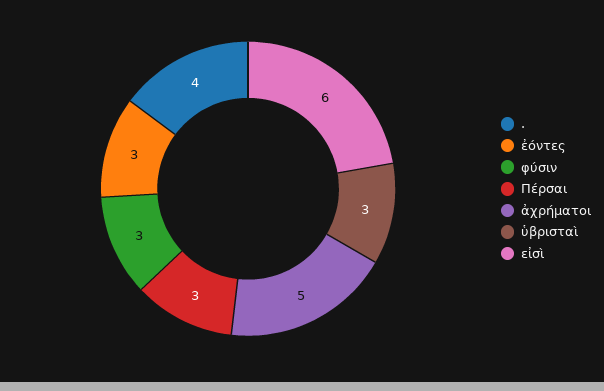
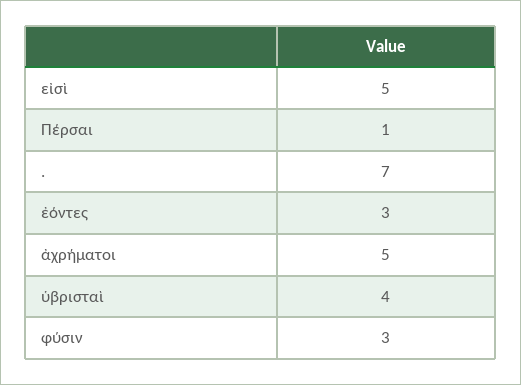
.: 4 -> 7
Πέρσαι: 3 -> 1
ὑβρισταὶ: 3 -> 4
εἰσὶ: 6 -> 5

